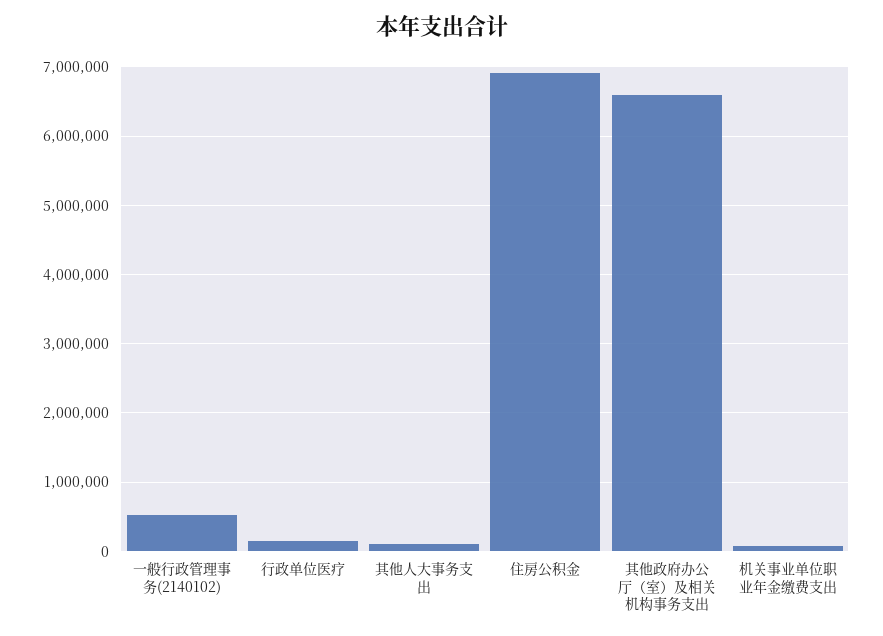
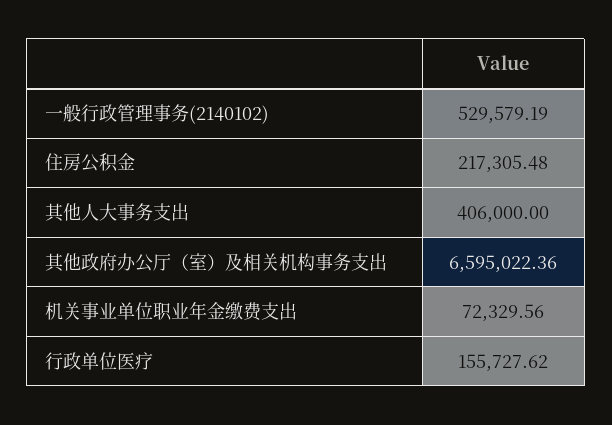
其他人大事务支出: 100000 -> 406000
住房公积金: 6900000 -> 217305.48

